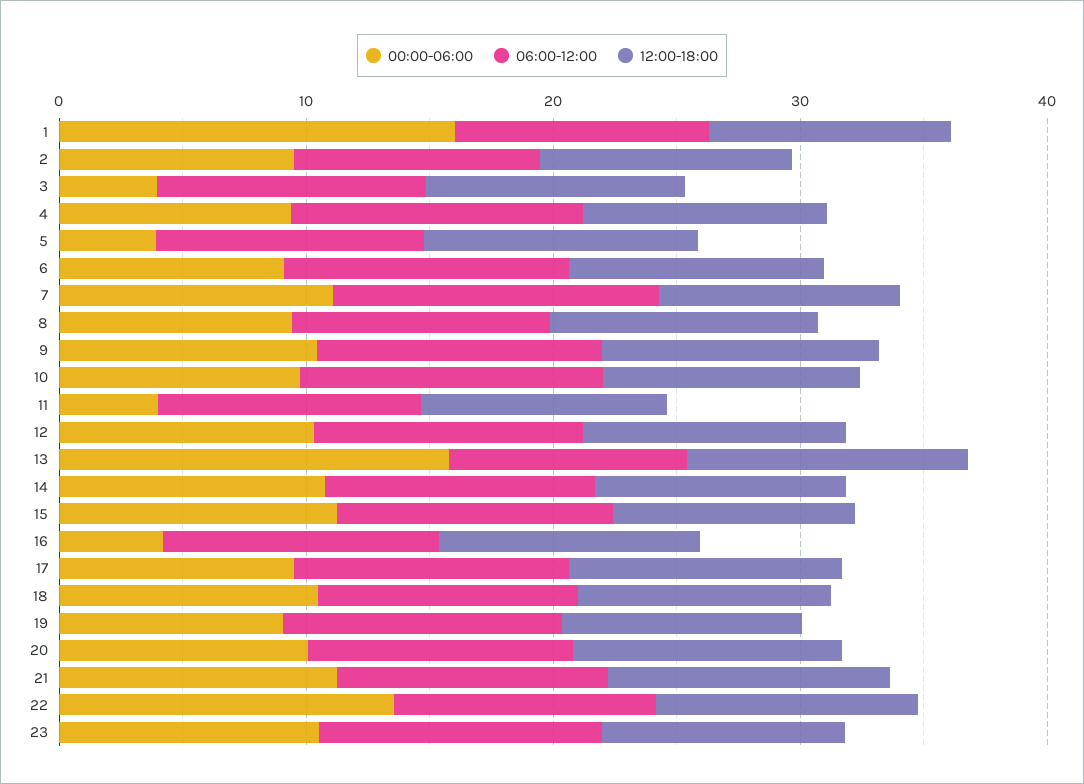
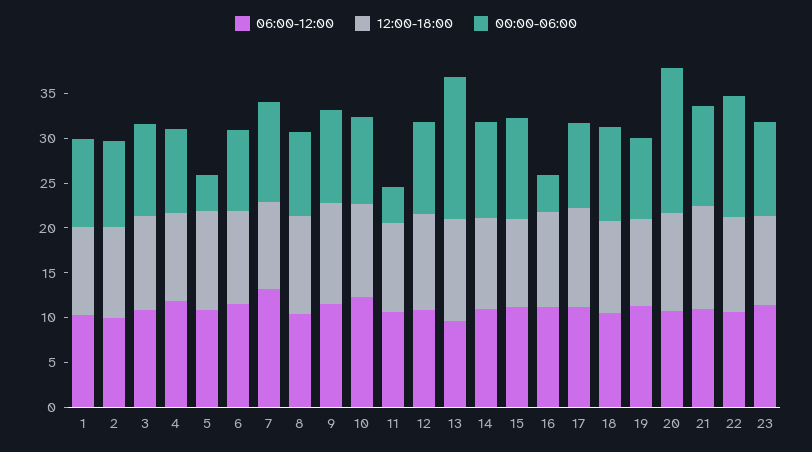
00:00-06:00, 1: 16 -> 10
00:00-06:00, 3: 4 -> 10
00:00-06:00, 20: 10 -> 16

